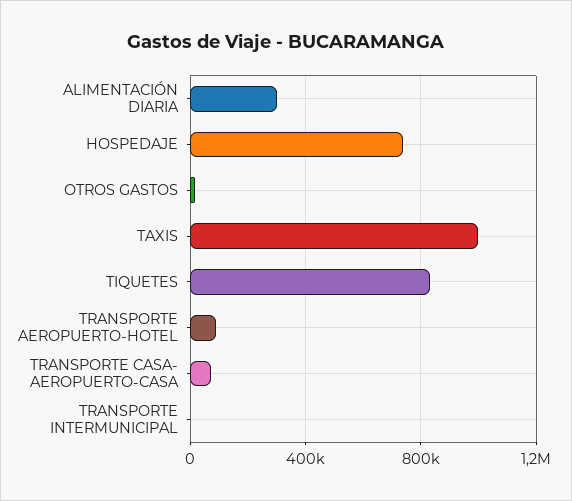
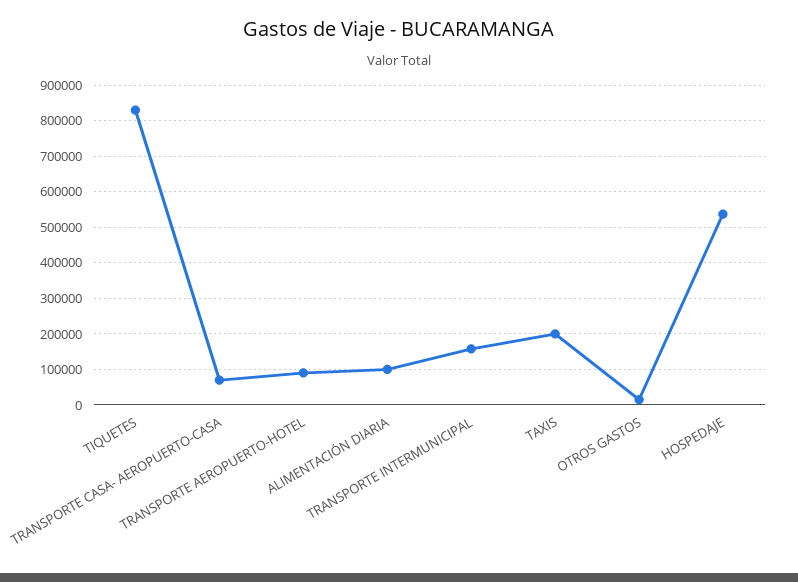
ALIMENTACIÓN DIARIA: 300000 -> 100000
HOSPEDAJE: 750000 -> 540000
TAXIS: 1000000 -> 200000
TRANSPORTE INTERMUNICIPAL: 0 -> 160000

